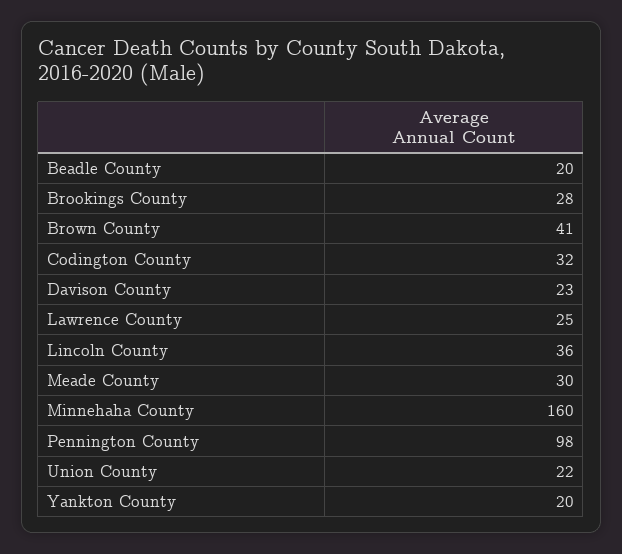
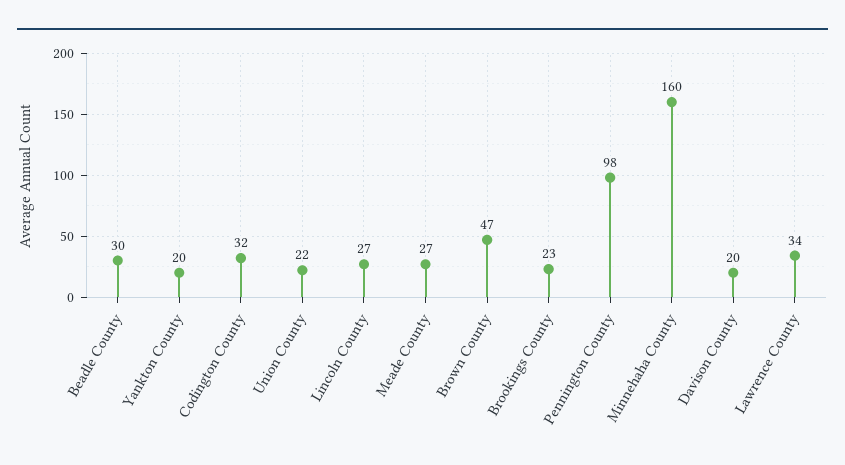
Beadle County: 20 -> 30
Brookings County: 28 -> 23
Brown County: 41 -> 47
Davison County: 23 -> 20
Lawrence County: 25 -> 34
Lincoln County: 36 -> 27
Meade County: 30 -> 27

